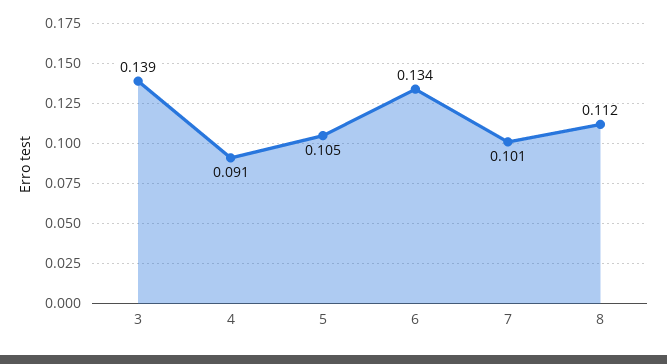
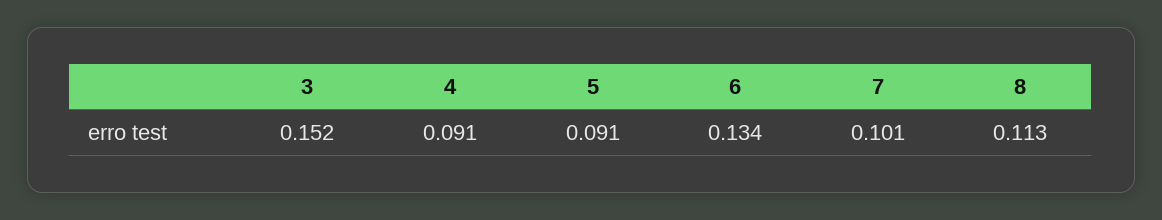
3: 0.139 -> 0.152
5: 0.105 -> 0.091
8: 0.112 -> 0.113

